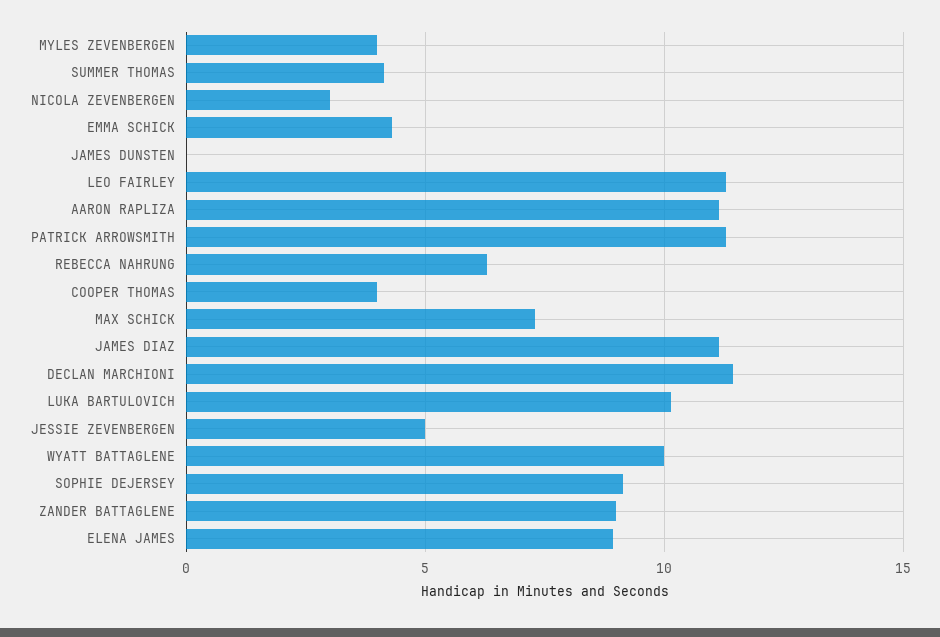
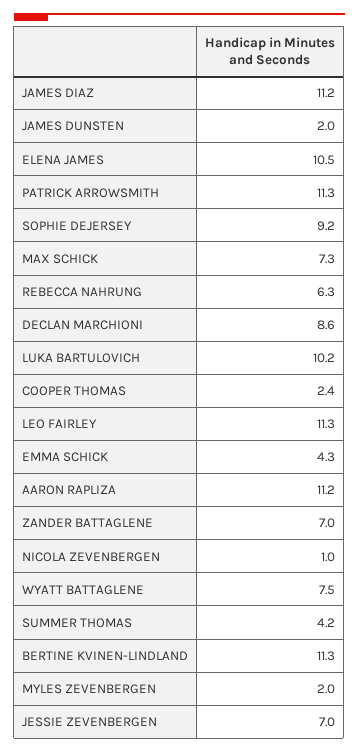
MYLES ZEVENBERGEN: 4 -> 2
NICOLA ZEVENBERGEN: 3 -> 1
JAMES DUNSTEN: 0 -> 2
COOPER THOMAS: 4 -> 2.4
DECLAN MARCHIONI: 11.5 -> 8.6
JESSIE ZEVENBERGEN: 5 -> 7
WYATT BATTAGLENE: 10 -> 7.5
ZANDER BATTAGLENE: 9 -> 7
ELENA JAMES: 9 -> 10.5
BERTINE KVINEN-LINDLAND: none -> 11.3

